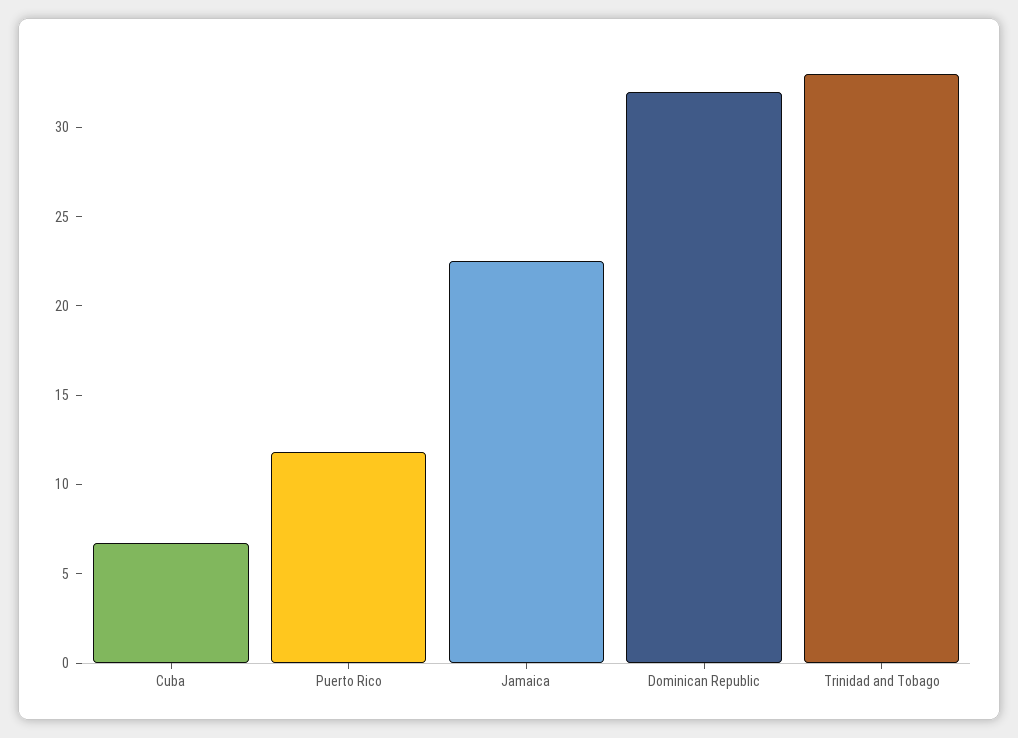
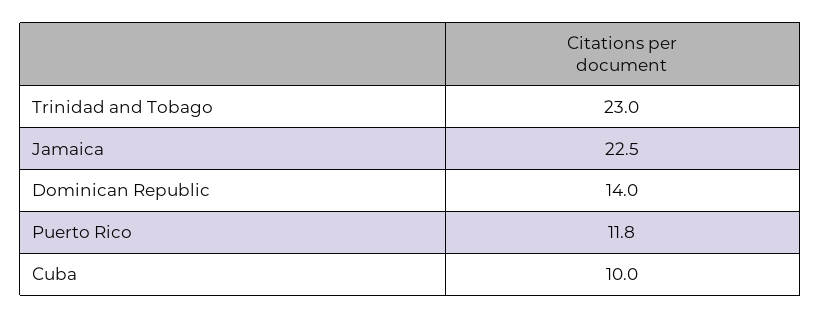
Cuba: 7 -> 10
Dominican Republic: 32 -> 14
Trinidad and Tobago: 33 -> 23

